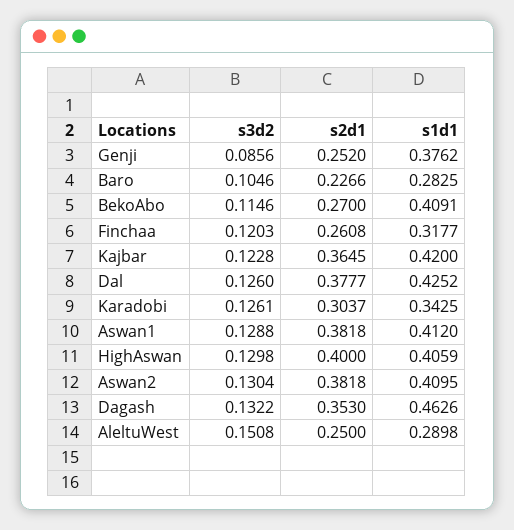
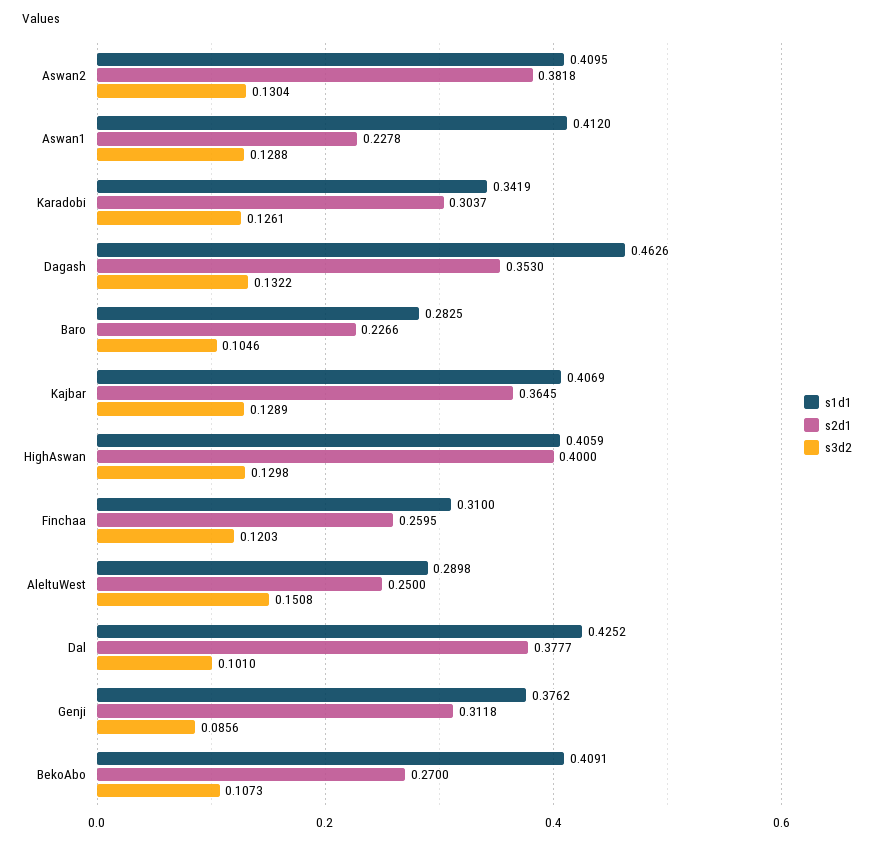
s2d1, Genji: 0.252 -> 0.3118
s3d2, BekoAbo: 0.1146 -> 0.1073
s2d1, Finchaa: 0.2608 -> 0.2595
s1d1, Finchaa: 0.3177 -> 0.31
s3d2, Kajbar: 0.1228 -> 0.1289
s1d1, Kajbar: 0.42 -> 0.4069
s3d2, Dal: 0.126 -> 0.101
s1d1, Karadobi: 0.3425 -> 0.3419
s2d1, Aswan1: 0.3818 -> 0.2278

